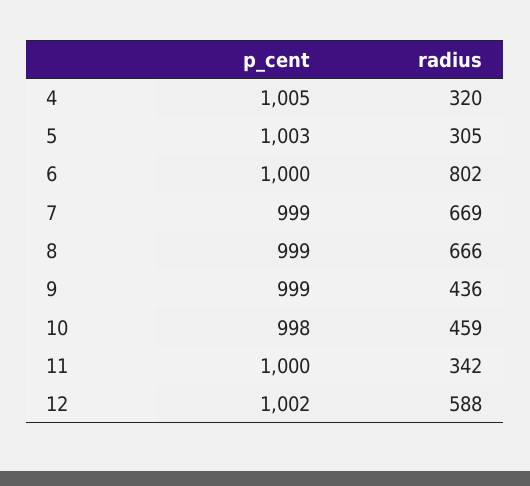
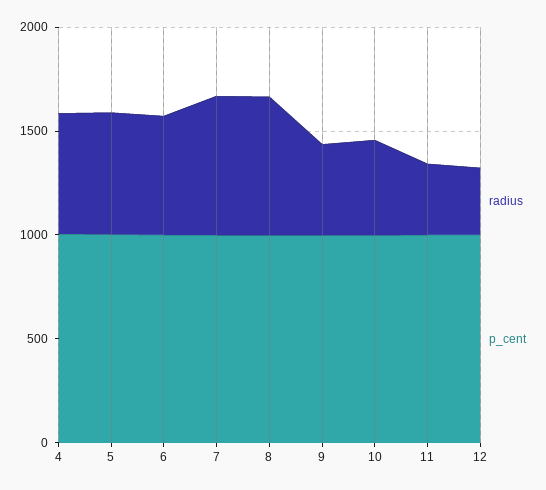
radius, 4: 320 -> 600
radius, 5: 305 -> 600
radius, 6: 802 -> 600
radius, 12: 588 -> 300

